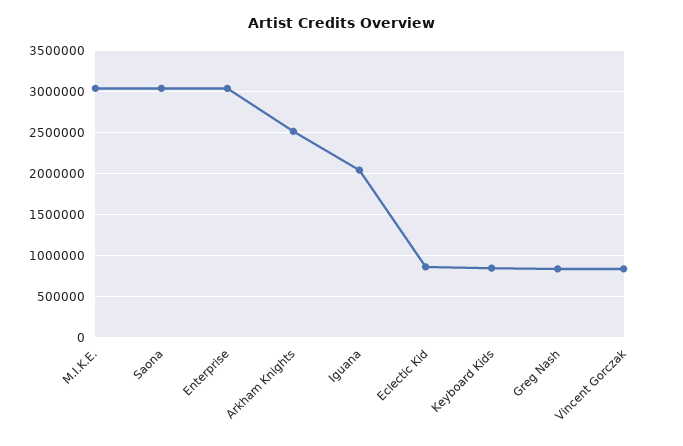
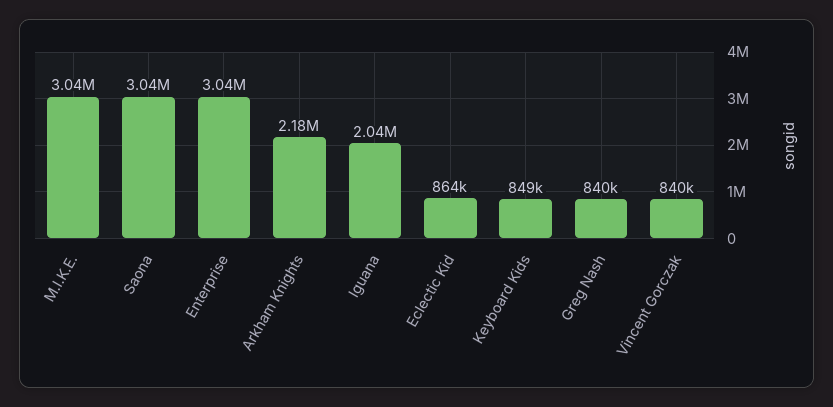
Arkham Knights: 2500000 -> 2180000

